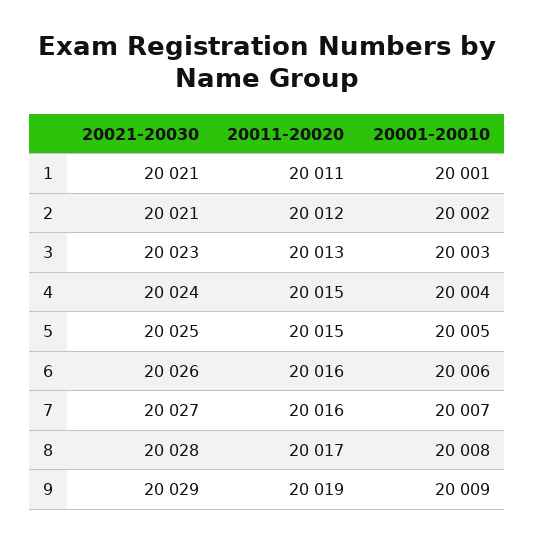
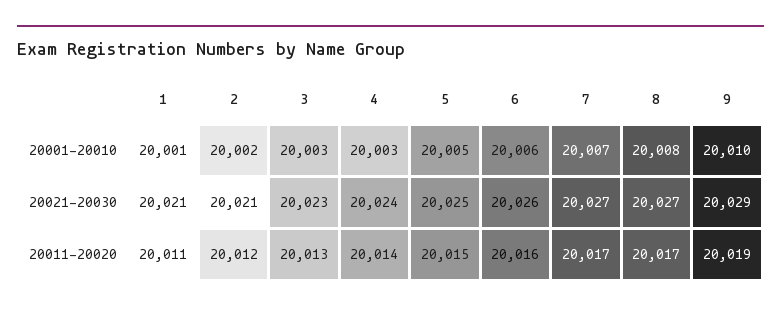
20011-20020, 4: 20015 -> 20014
20001-20010, 4: 20004 -> 20003
20011-20020, 7: 20016 -> 20017
20021-20030, 8: 20028 -> 20027
20001-20010, 9: 20009 -> 20010

